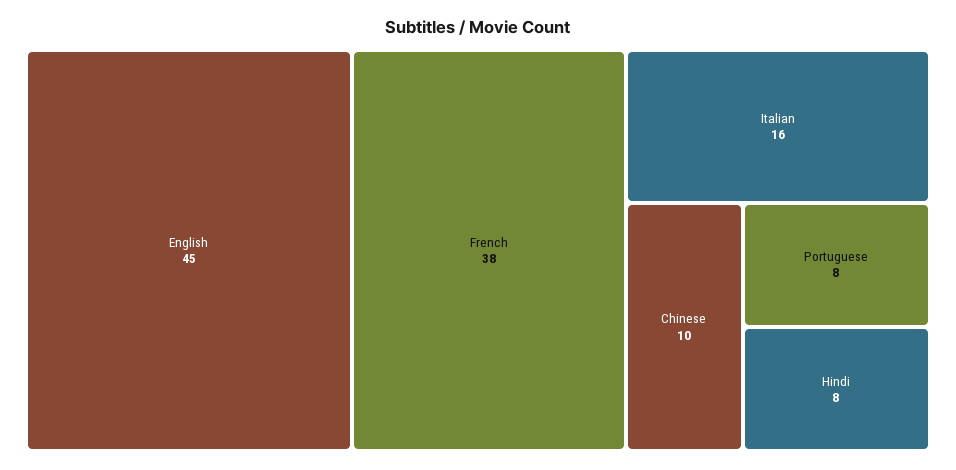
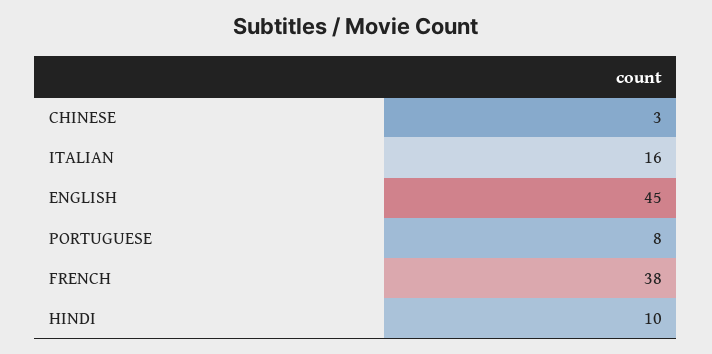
Chinese: 10 -> 3
Hindi: 8 -> 10

